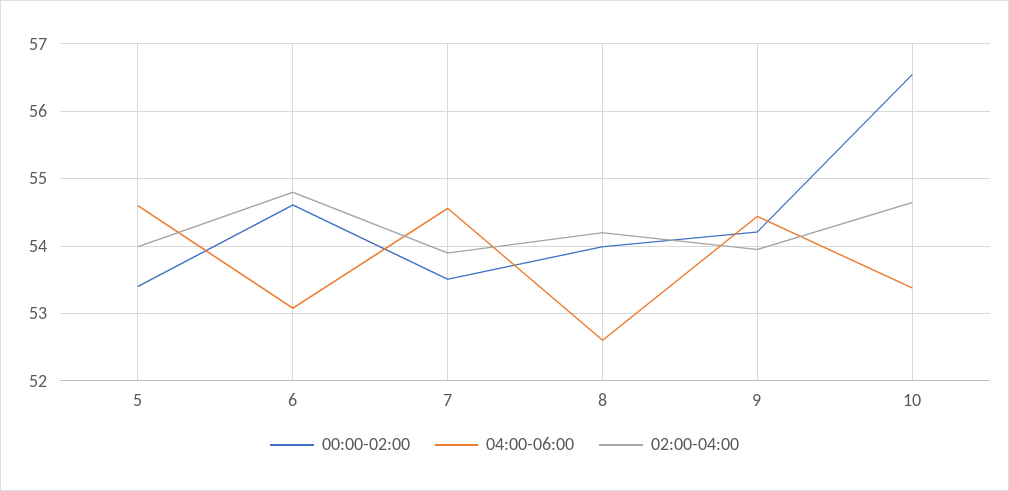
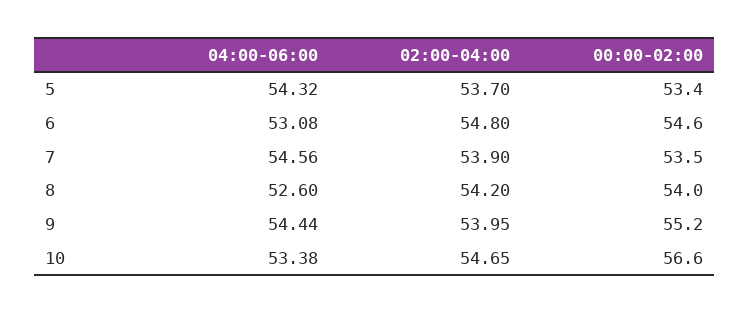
04:00-06:00, 5: 54.6 -> 54.32
02:00-04:00, 5: 54 -> 53.7
00:00-02:00, 9: 54.2 -> 55.2

